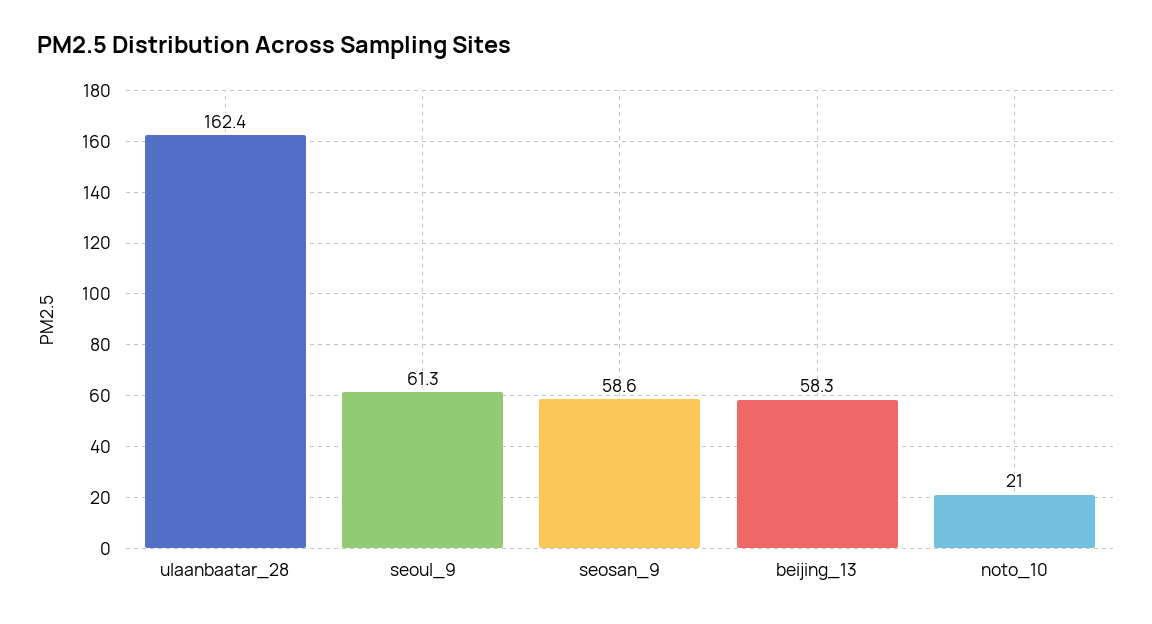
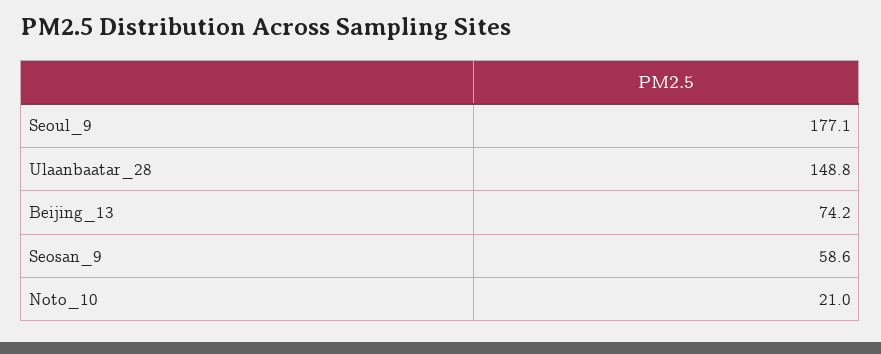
ulaanbaatar_28: 162.4 -> 148.8
seoul_9: 61.3 -> 177.1
beijing_13: 58.3 -> 74.2

